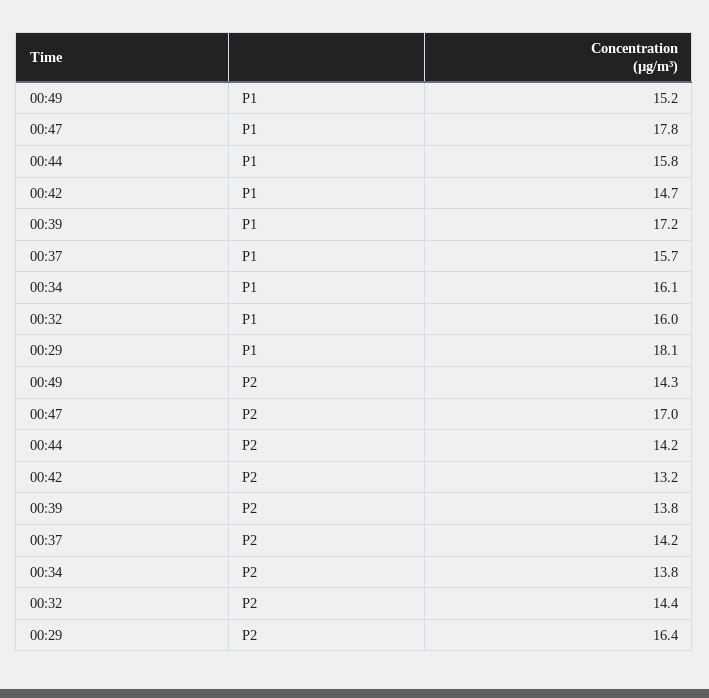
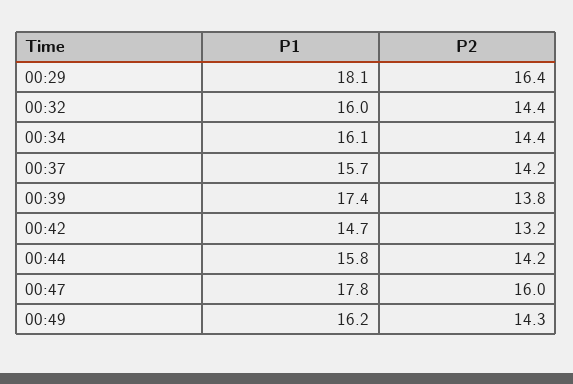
00:49, P1: 15.2 -> 16.2
00:39, P1: 17.2 -> 17.4
00:47, P2: 17 -> 16
00:34, P2: 13.8 -> 14.4

